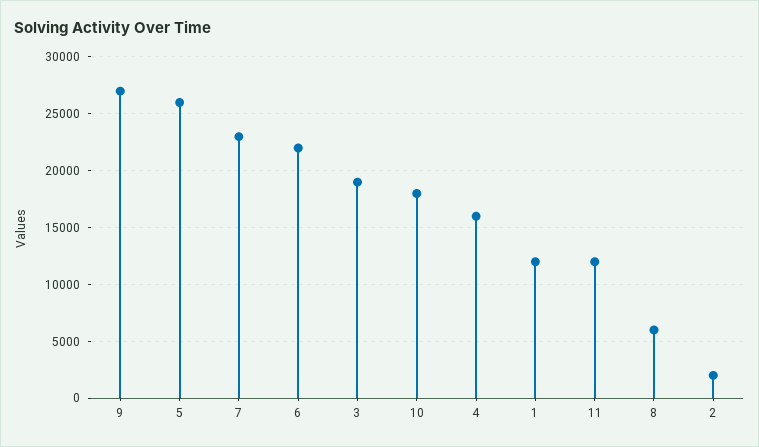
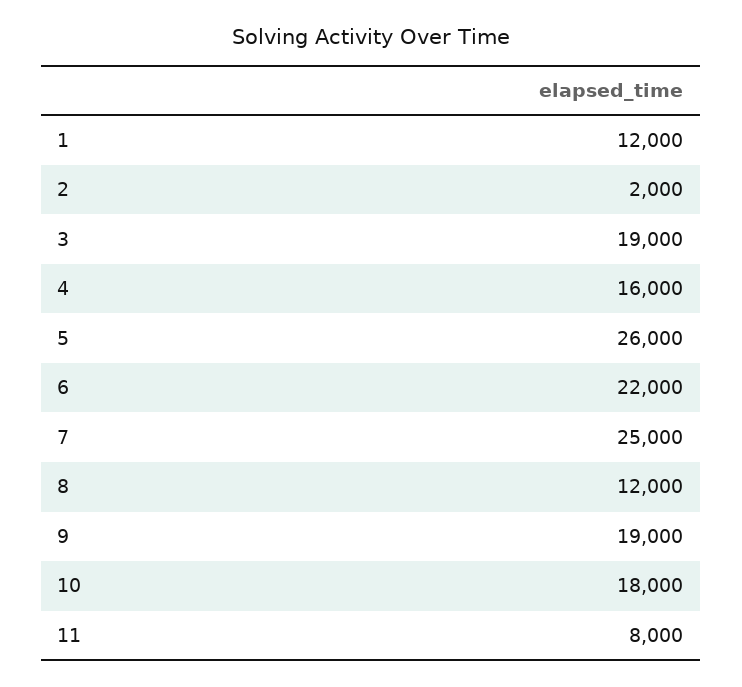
9: 27000 -> 19000
7: 23000 -> 25000
11: 12000 -> 8000
8: 6000 -> 12000

